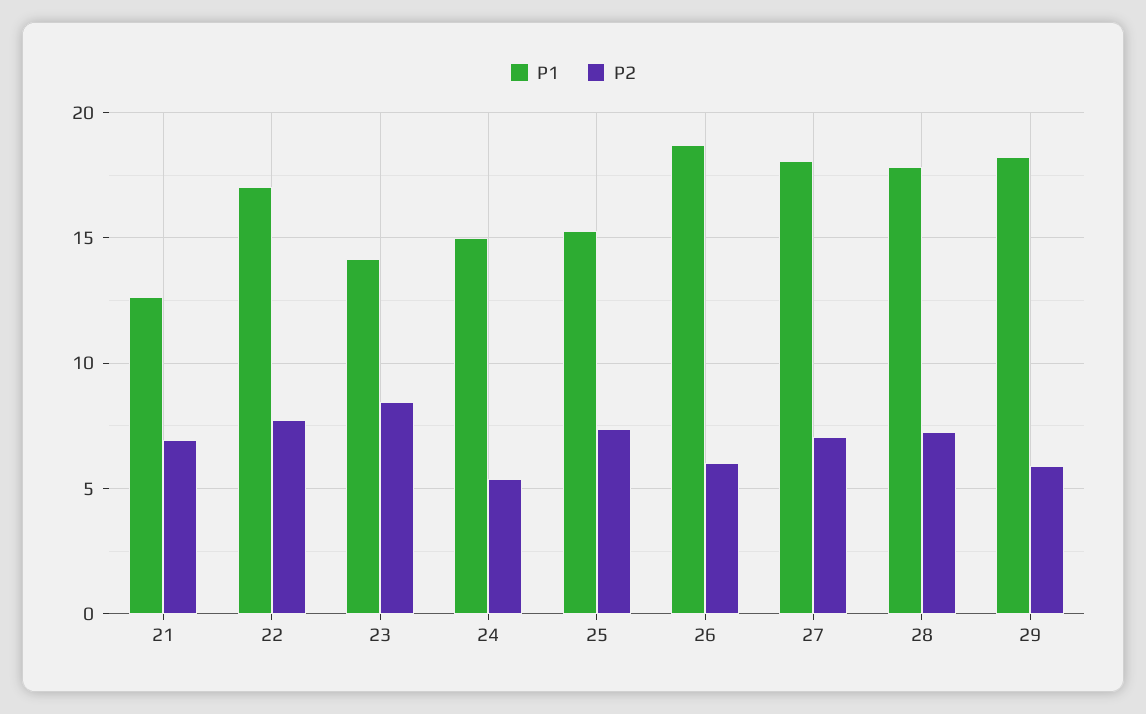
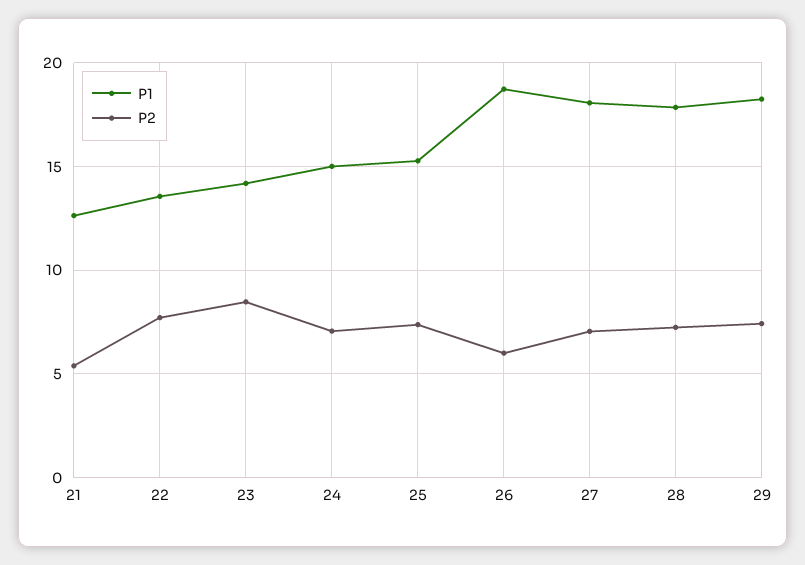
P2, 21: 7 -> 5.5
P1, 22: 17 -> 13.5
P2, 24: 5.5 -> 7
P2, 29: 6 -> 7.5

